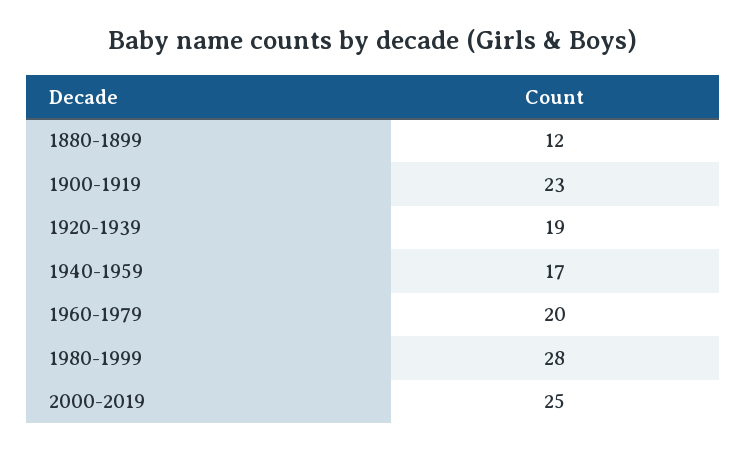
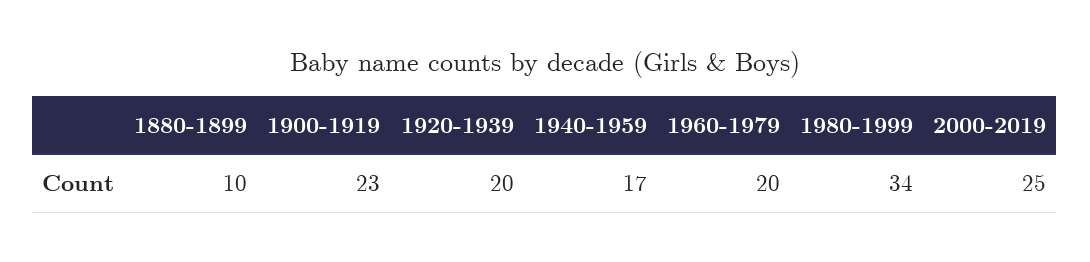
1880-1899: 12 -> 10
1920-1939: 19 -> 20
1980-1999: 28 -> 34

